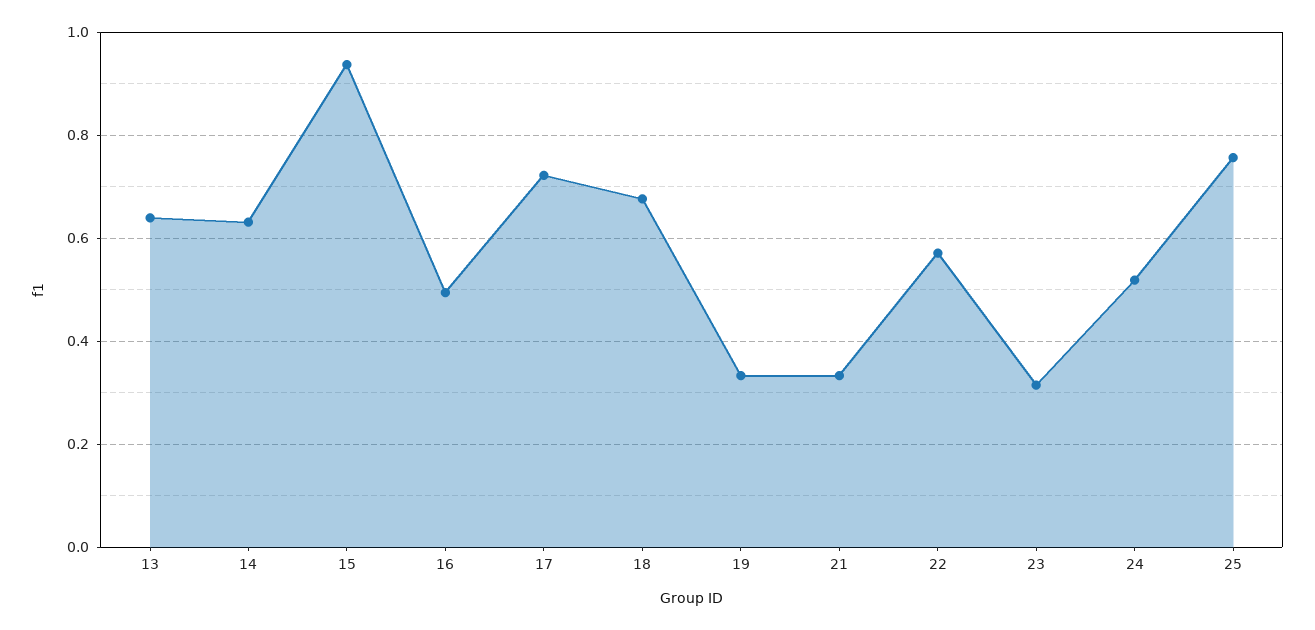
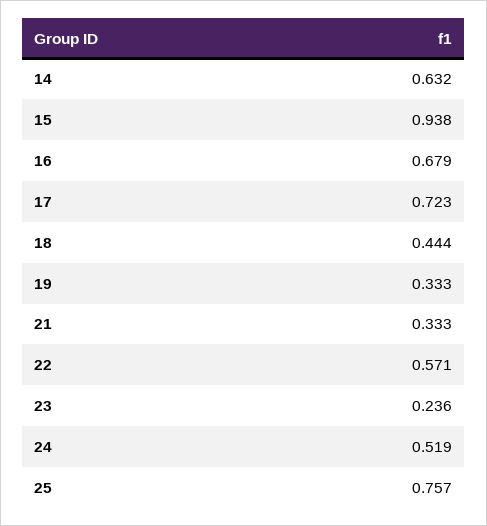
13: 0.64 -> none
16: 0.5 -> 0.679
18: 0.68 -> 0.444
23: 0.32 -> 0.236

